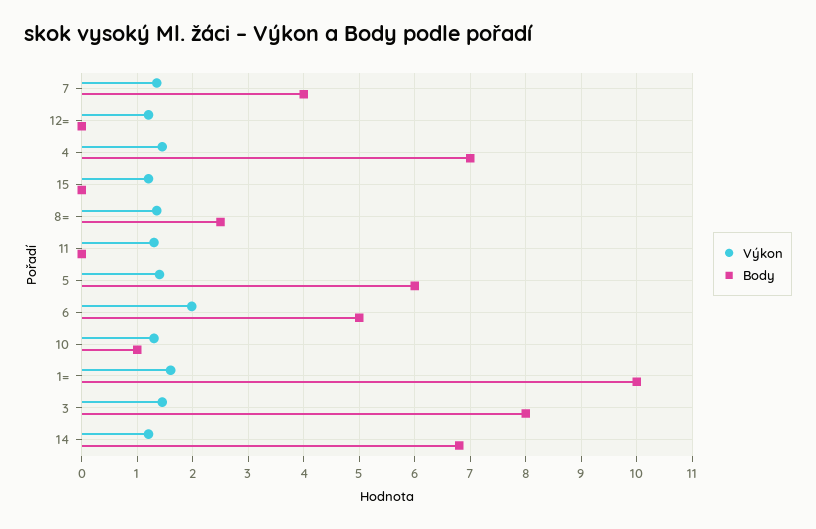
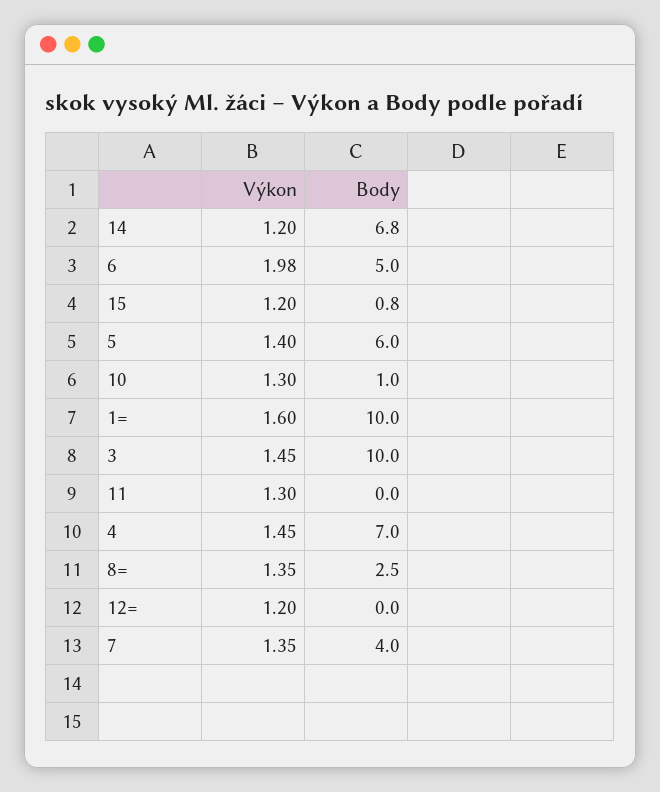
Body, 15: 0 -> 0.8
Body, 3: 8 -> 10

